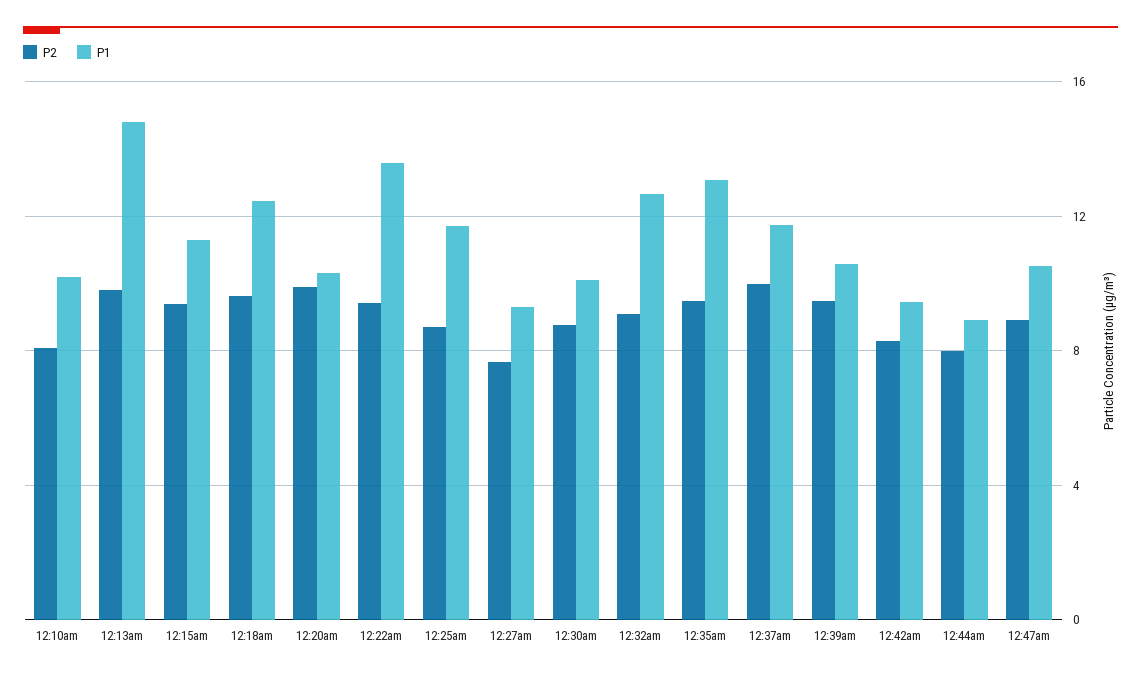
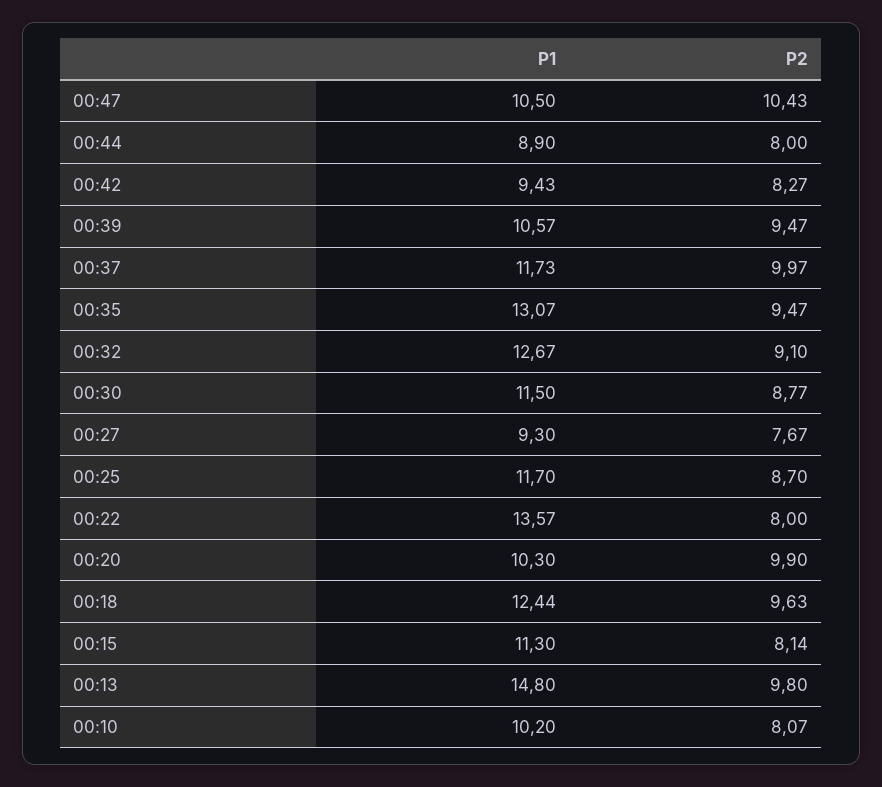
P2, 12:15am: 9.5 -> 8.14
P2, 12:22am: 9.5 -> 8
P1, 12:30am: 10 -> 11.5
P2, 12:47am: 9 -> 10.43

